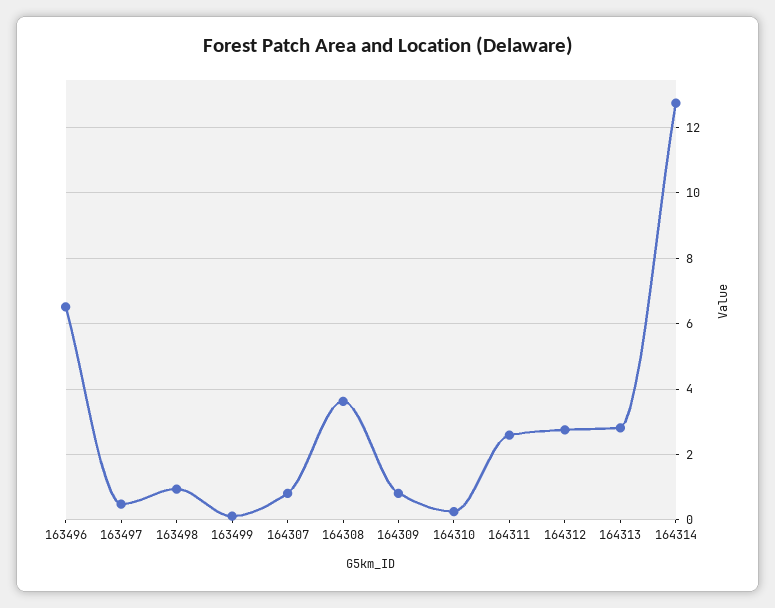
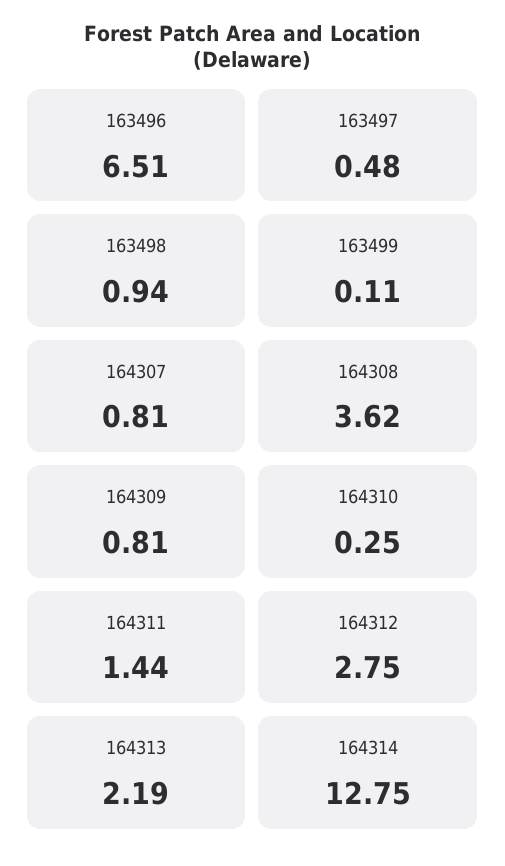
164311: 2.6 -> 1.44
164313: 2.8 -> 2.19

